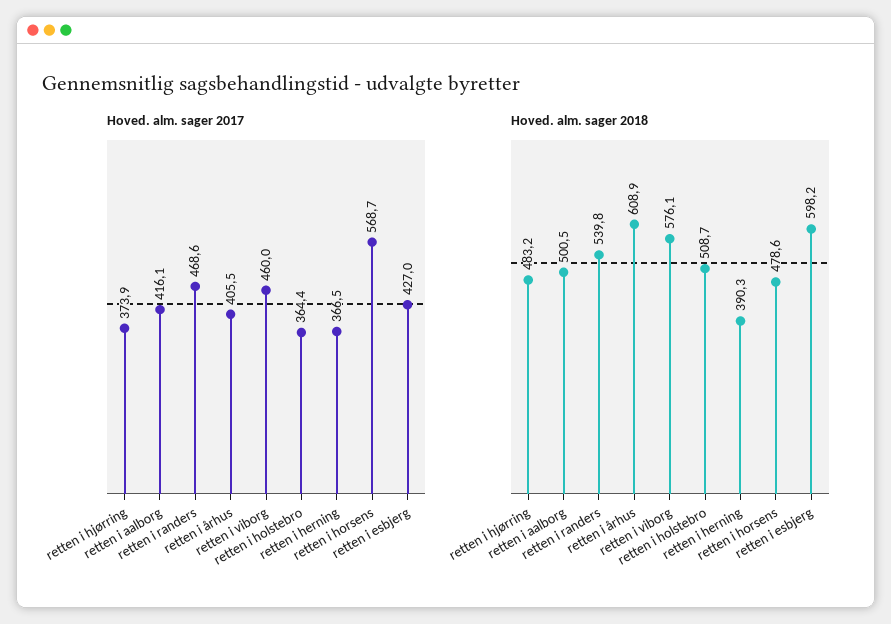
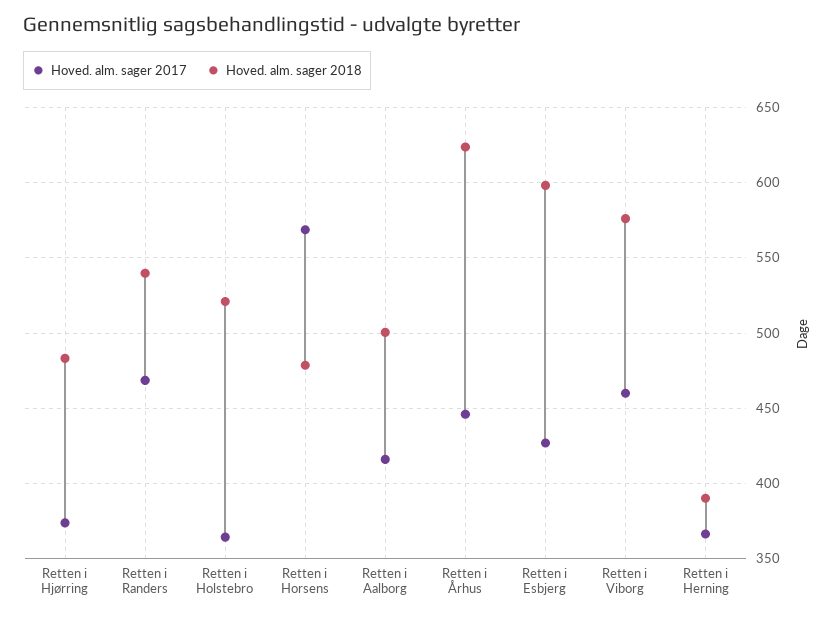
Hoved. alm. sager 2017, retten i århus: 405.5 -> 445
Hoved. alm. sager 2018, retten i århus: 608.9 -> 625
Hoved. alm. sager 2018, retten i holstebro: 508.7 -> 520

